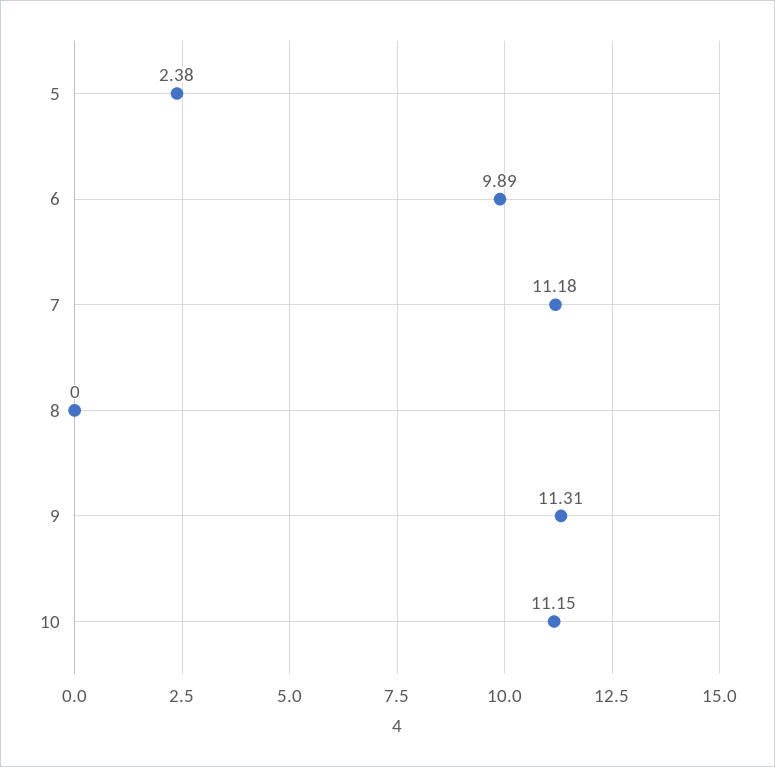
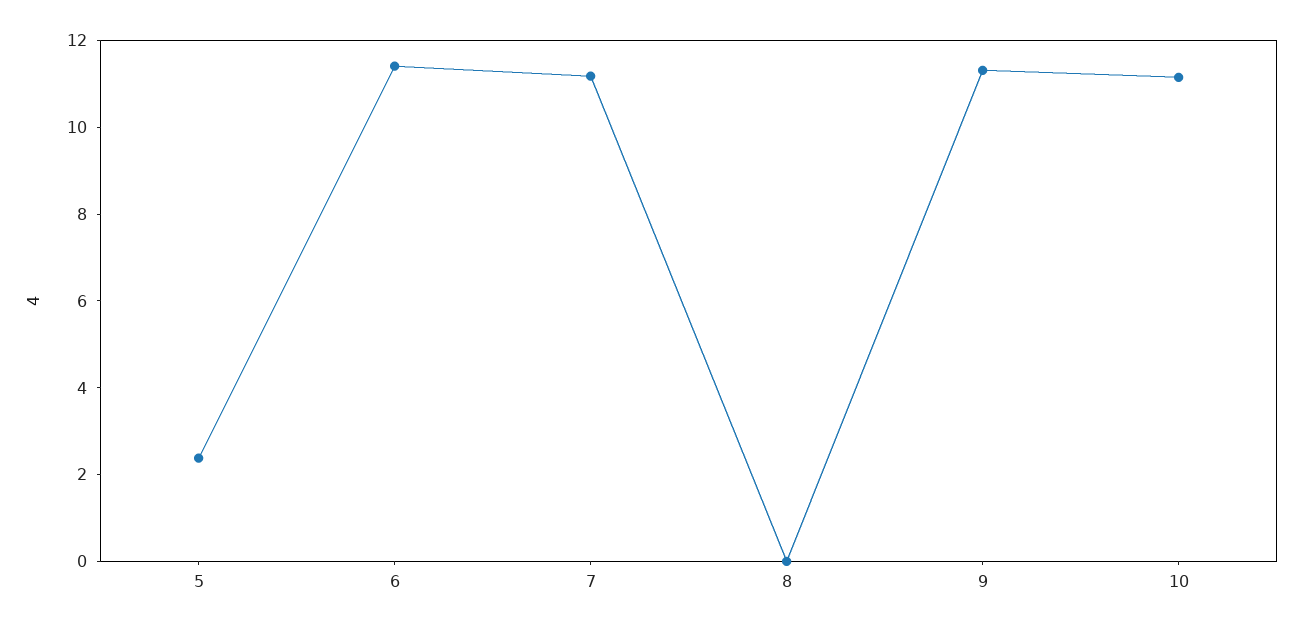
6: 9.89 -> 11.5

